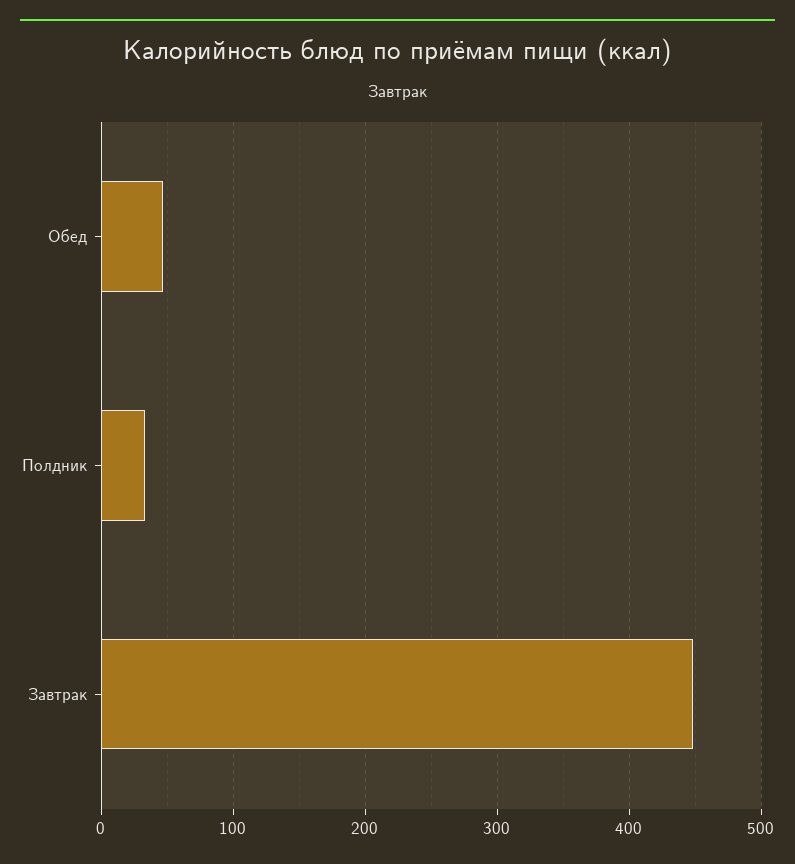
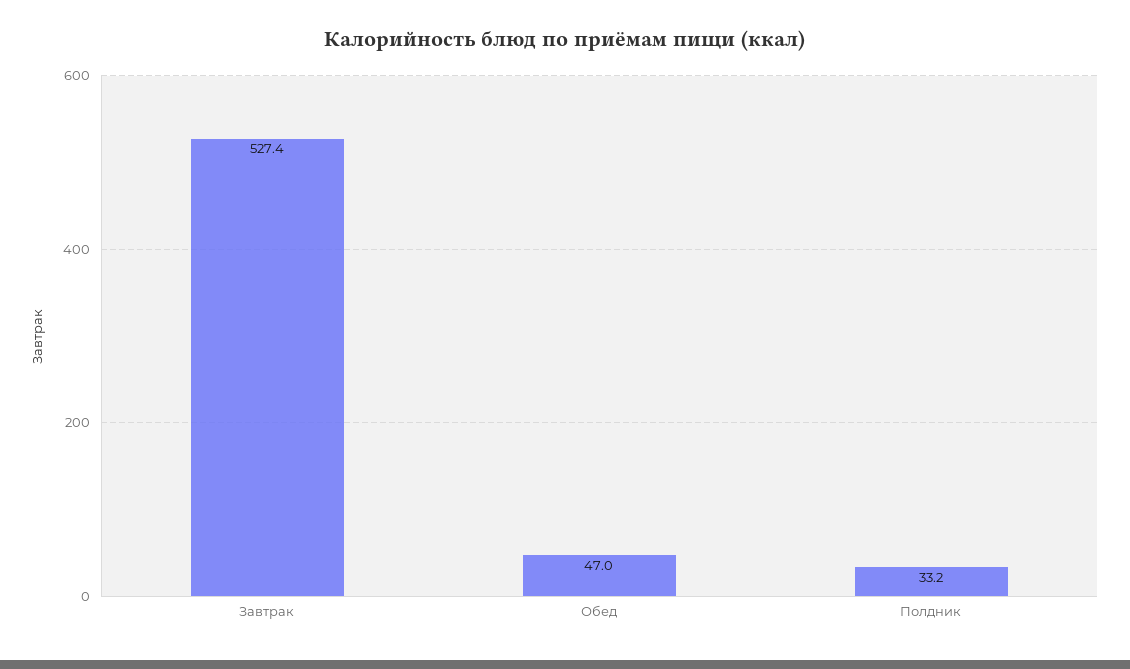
Завтрак: 450 -> 527.4

